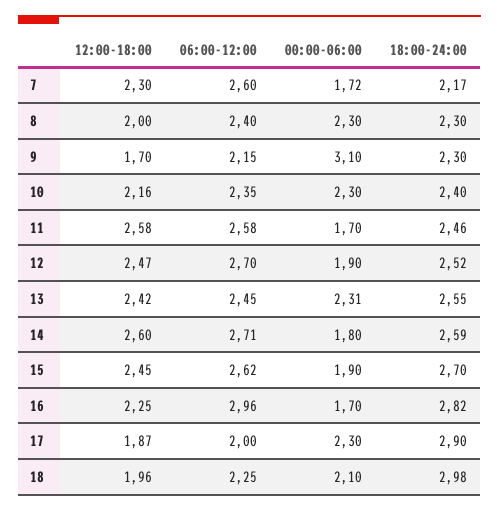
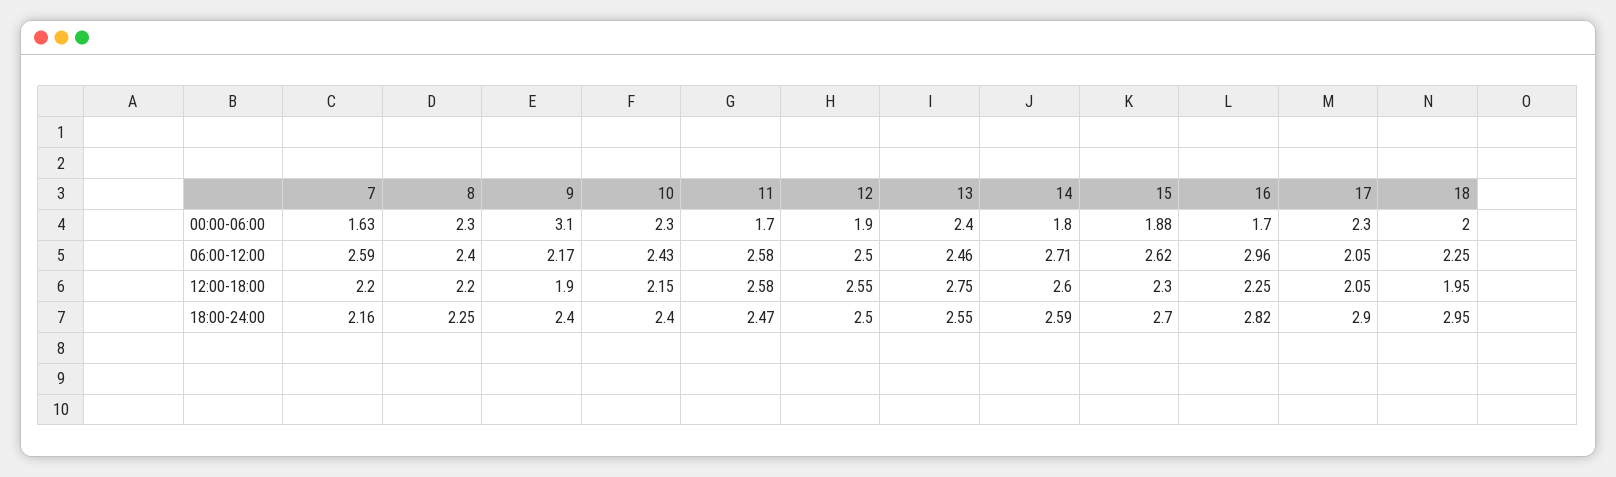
12:00-18:00, 7: 2.3 -> 2.2
06:00-12:00, 7: 2.6 -> 2.59
00:00-06:00, 7: 1.72 -> 1.63
18:00-24:00, 7: 2.17 -> 2.16
12:00-18:00, 8: 2 -> 2.2
18:00-24:00, 8: 2.3 -> 2.25
12:00-18:00, 9: 1.7 -> 1.9
06:00-12:00, 9: 2.15 -> 2.17
18:00-24:00, 9: 2.3 -> 2.4
12:00-18:00, 10: 2.16 -> 2.15
06:00-12:00, 10: 2.35 -> 2.43
18:00-24:00, 11: 2.46 -> 2.47
12:00-18:00, 12: 2.47 -> 2.55
06:00-12:00, 12: 2.7 -> 2.5
18:00-24:00, 12: 2.52 -> 2.5
12:00-18:00, 13: 2.42 -> 2.75
06:00-12:00, 13: 2.45 -> 2.46
00:00-06:00, 13: 2.31 -> 2.4
12:00-18:00, 15: 2.45 -> 2.3
00:00-06:00, 15: 1.9 -> 1.88
12:00-18:00, 17: 1.87 -> 2.05
06:00-12:00, 17: 2 -> 2.05
12:00-18:00, 18: 1.96 -> 1.95
00:00-06:00, 18: 2.1 -> 2
18:00-24:00, 18: 2.98 -> 2.95

